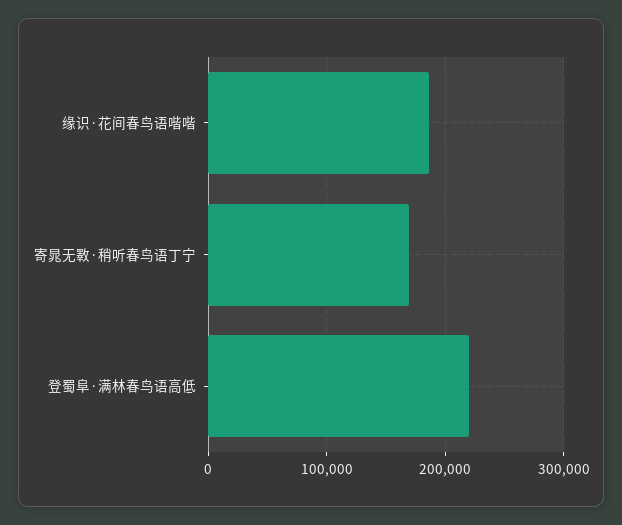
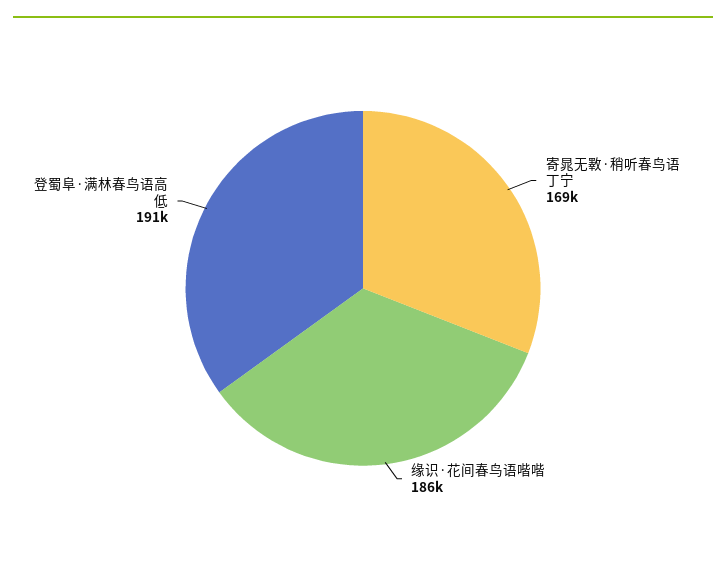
登蜀阜·满林春鸟语高低: 220000 -> 191000

